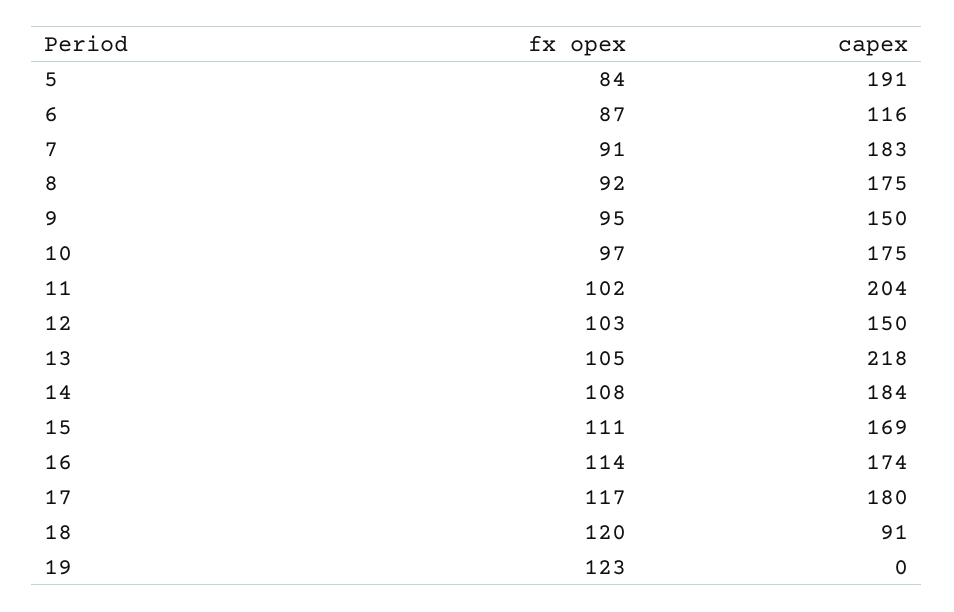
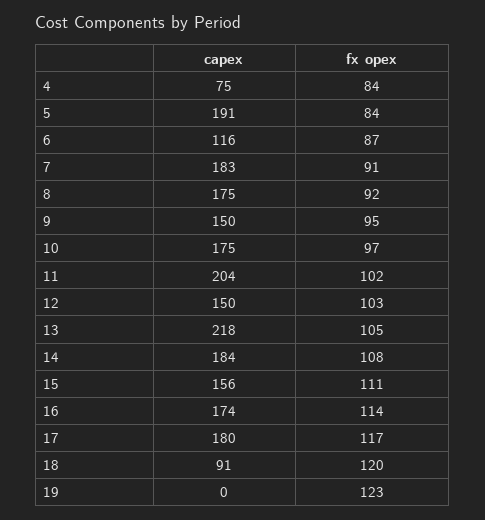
capex, 15: 169 -> 156
capex, 4: none -> 75
fx opex, 4: none -> 84

